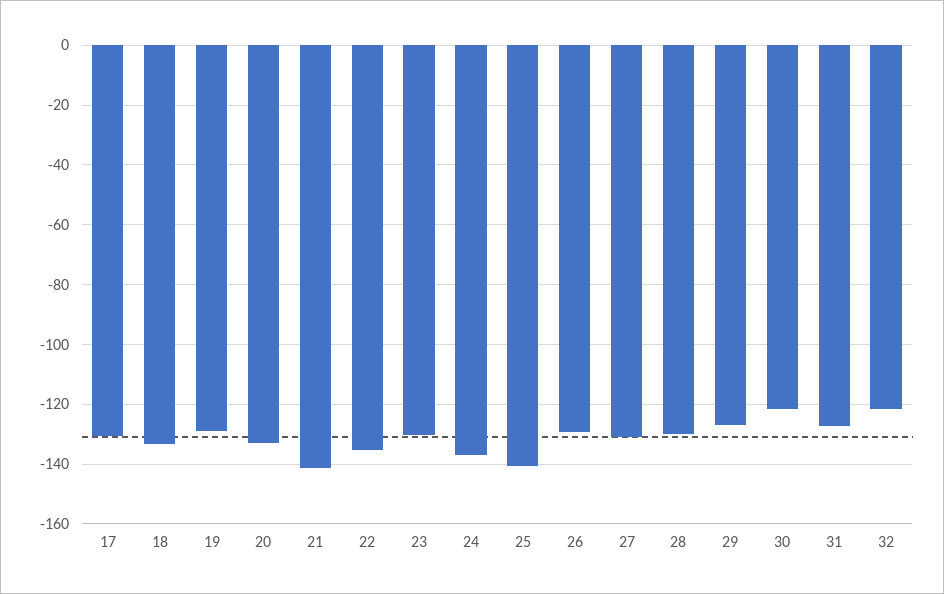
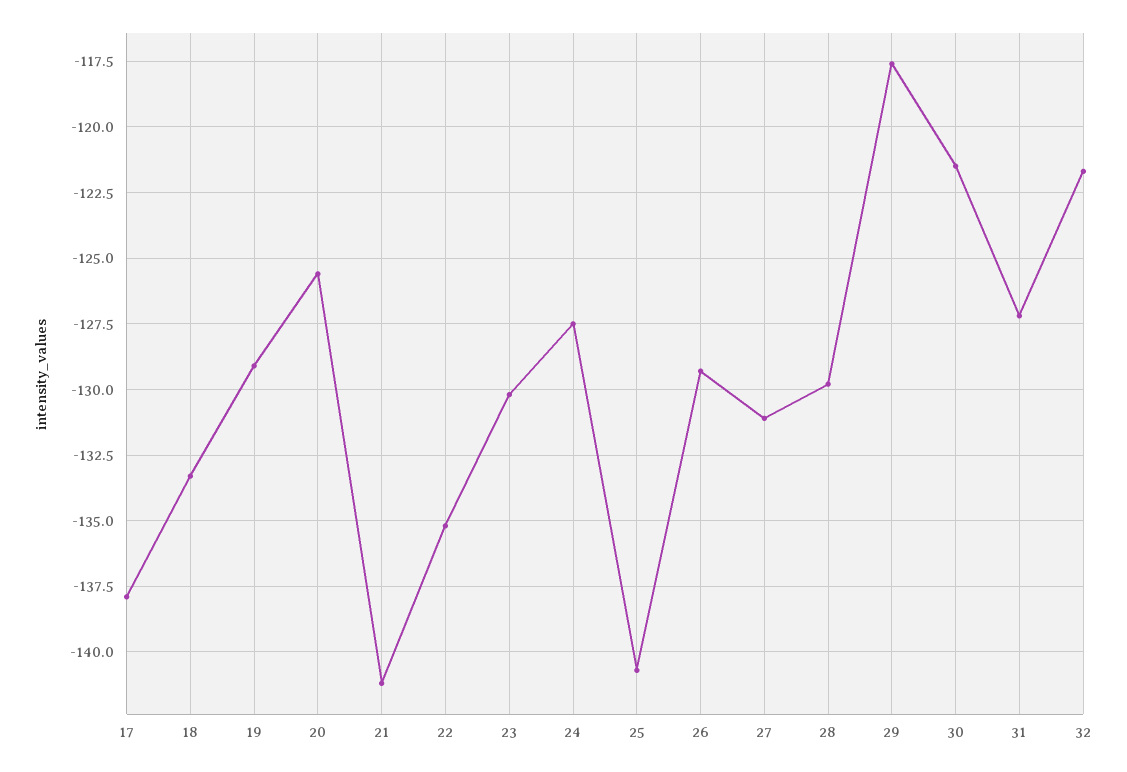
17: -130 -> -138
20: -132.5 -> -125.5
24: -137.5 -> -127.5
29: -127.5 -> -117.5

